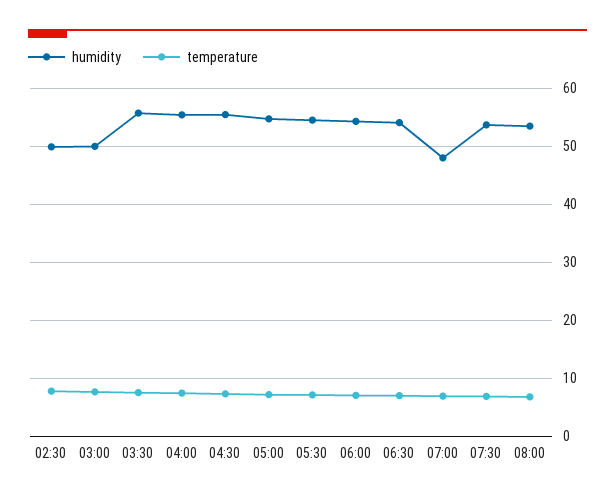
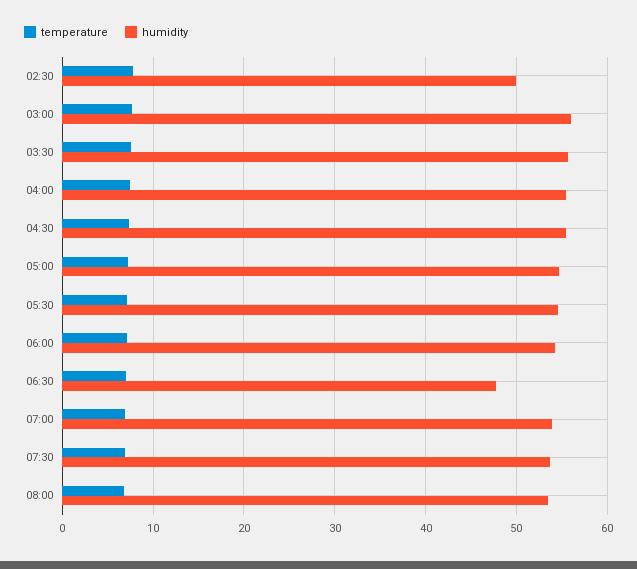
humidity, 03:00: 50 -> 56
humidity, 06:30: 54 -> 48
humidity, 07:00: 48 -> 54

